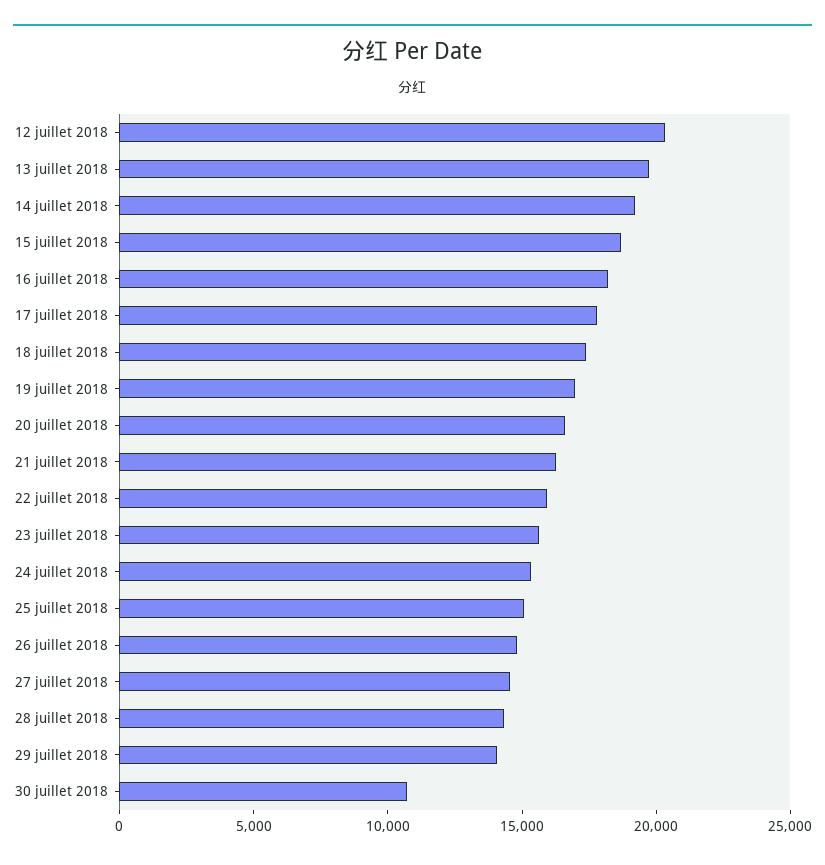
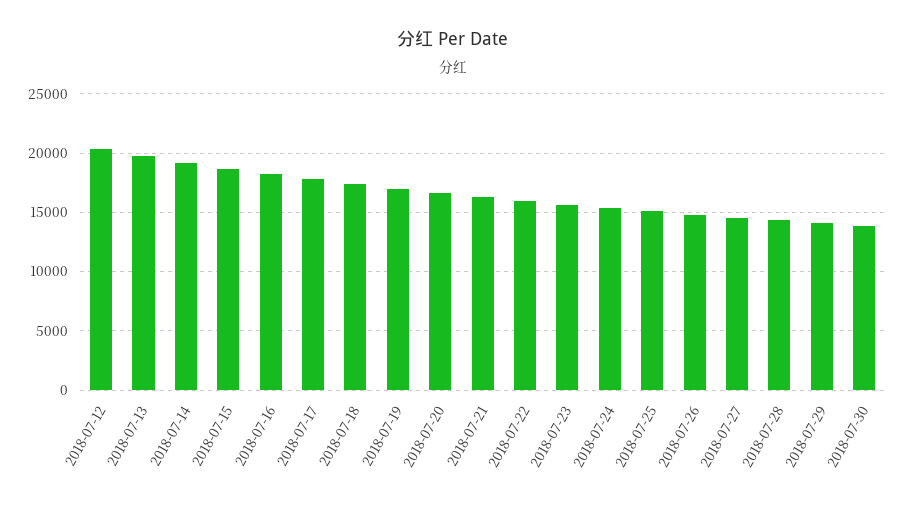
30 juillet 2018: 11000 -> 14000

